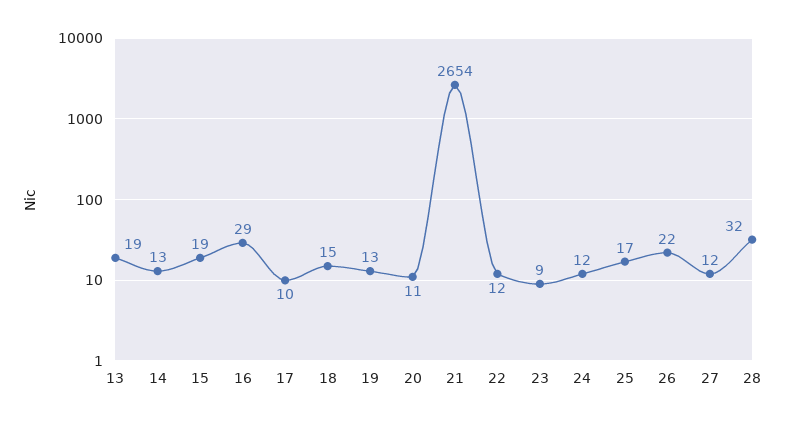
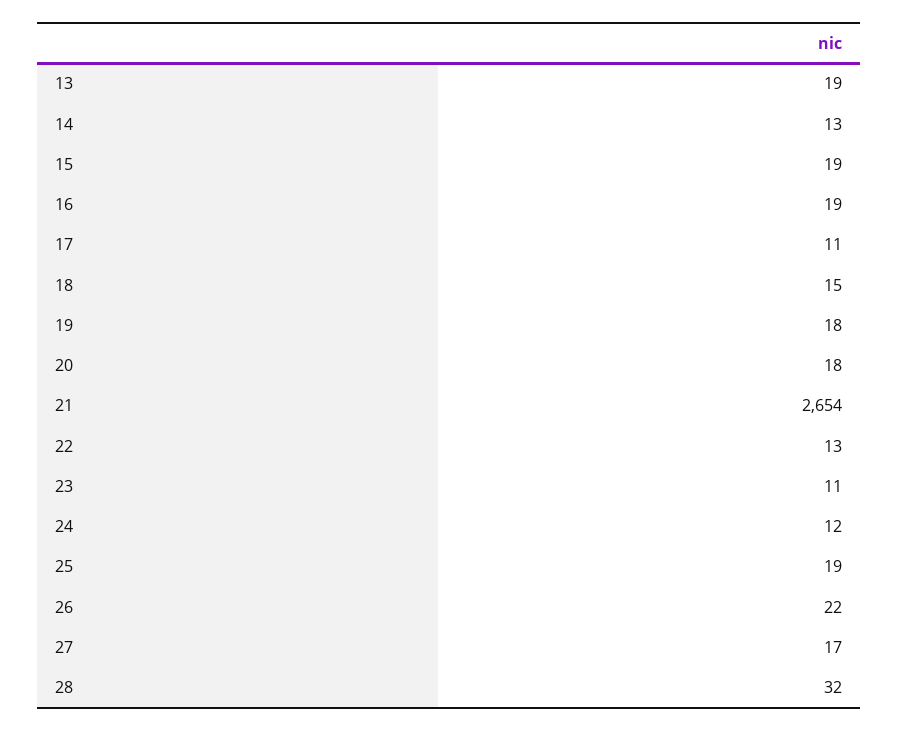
16: 29 -> 19
17: 10 -> 11
19: 13 -> 18
20: 11 -> 18
22: 12 -> 13
23: 9 -> 11
25: 17 -> 19
27: 12 -> 17

